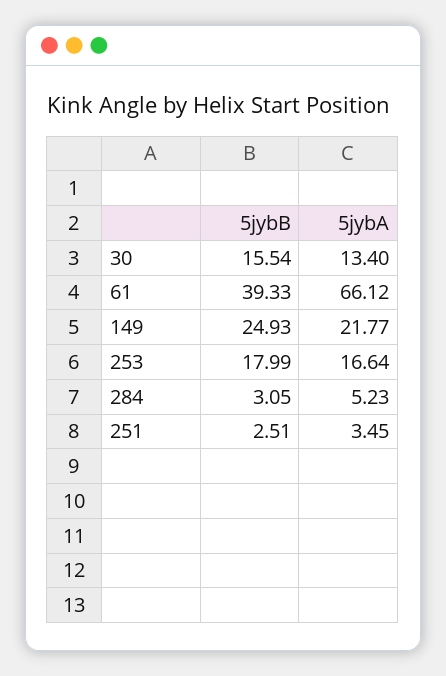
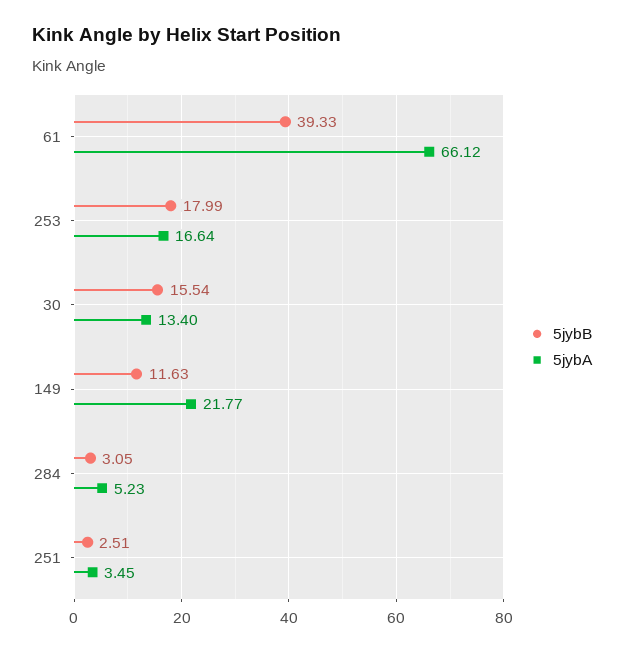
5jybB, 149: 24.93 -> 11.63

